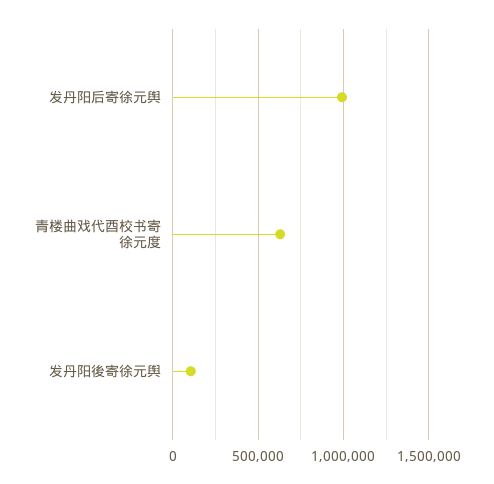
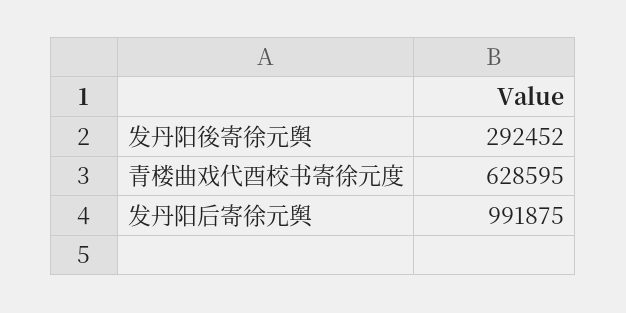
发丹阳後寄徐元舆: 100000 -> 292452

